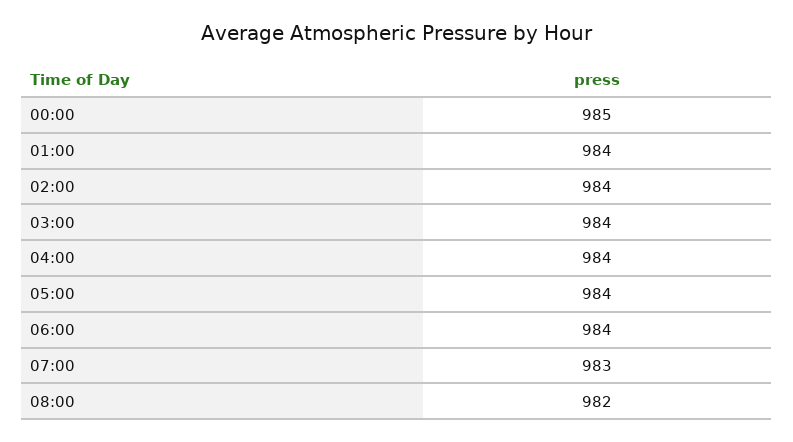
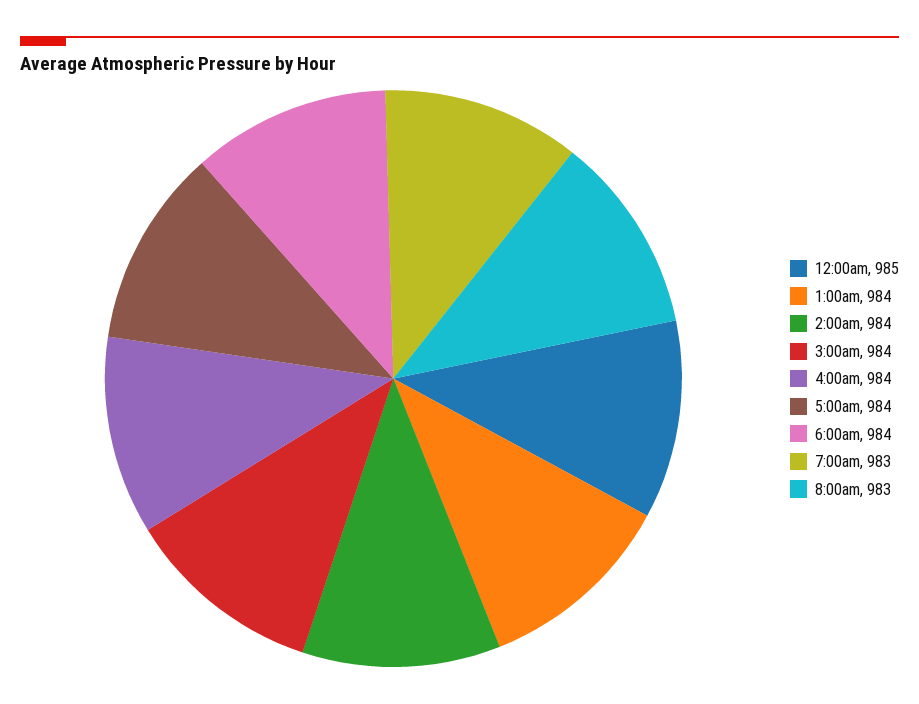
08:00: 982 -> 983

